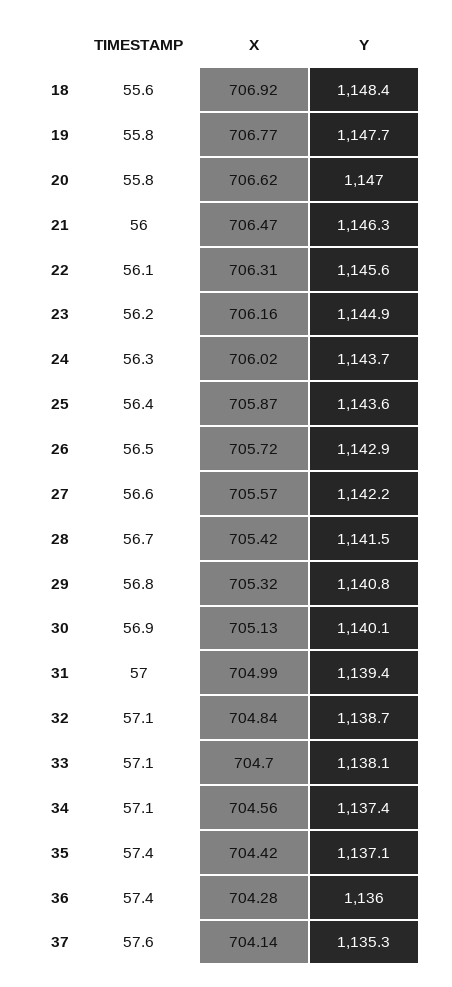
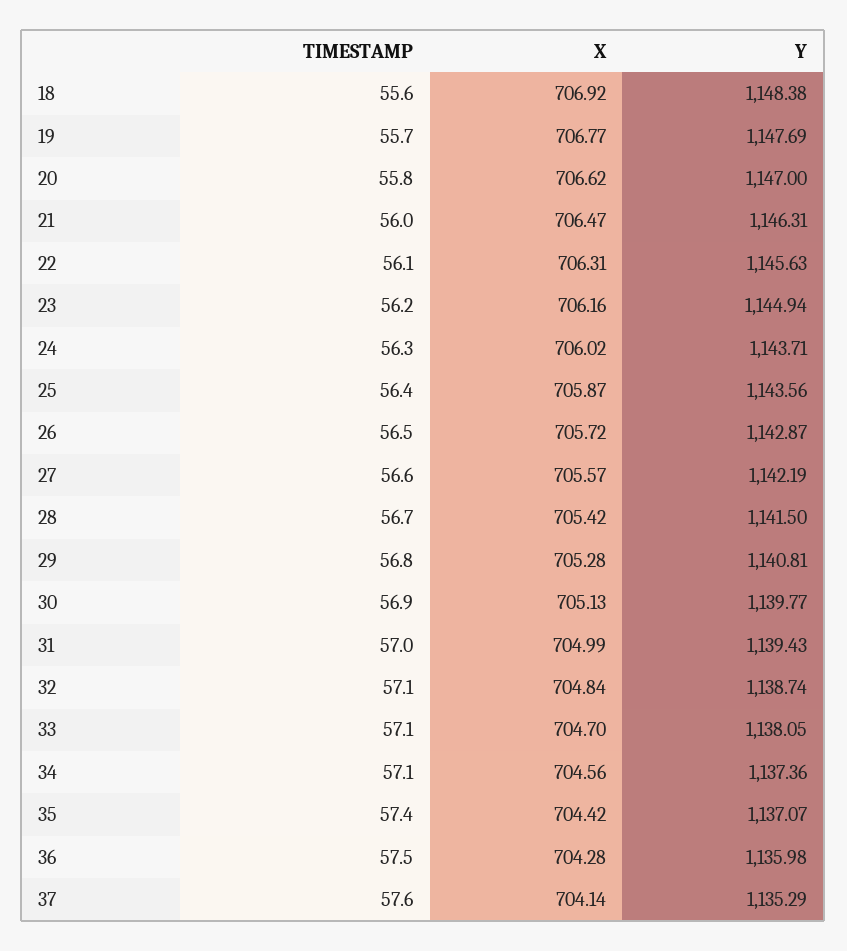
TIMESTAMP, 19: 55.8 -> 55.7
X, 29: 705.32 -> 705.28
Y, 30: 1140.1 -> 1139.77
TIMESTAMP, 36: 57.4 -> 57.5

